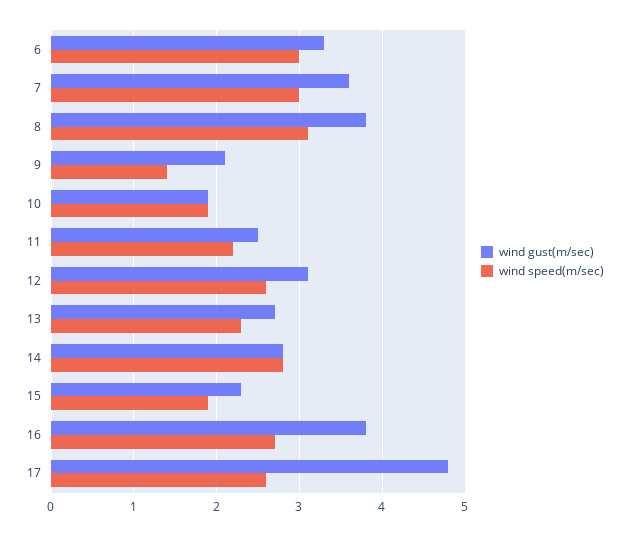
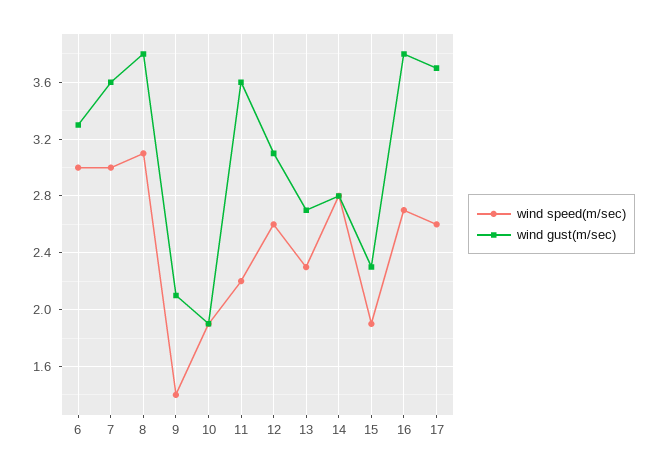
wind gust(m/sec), 11: 2.5 -> 3.6
wind gust(m/sec), 17: 4.8 -> 3.7

